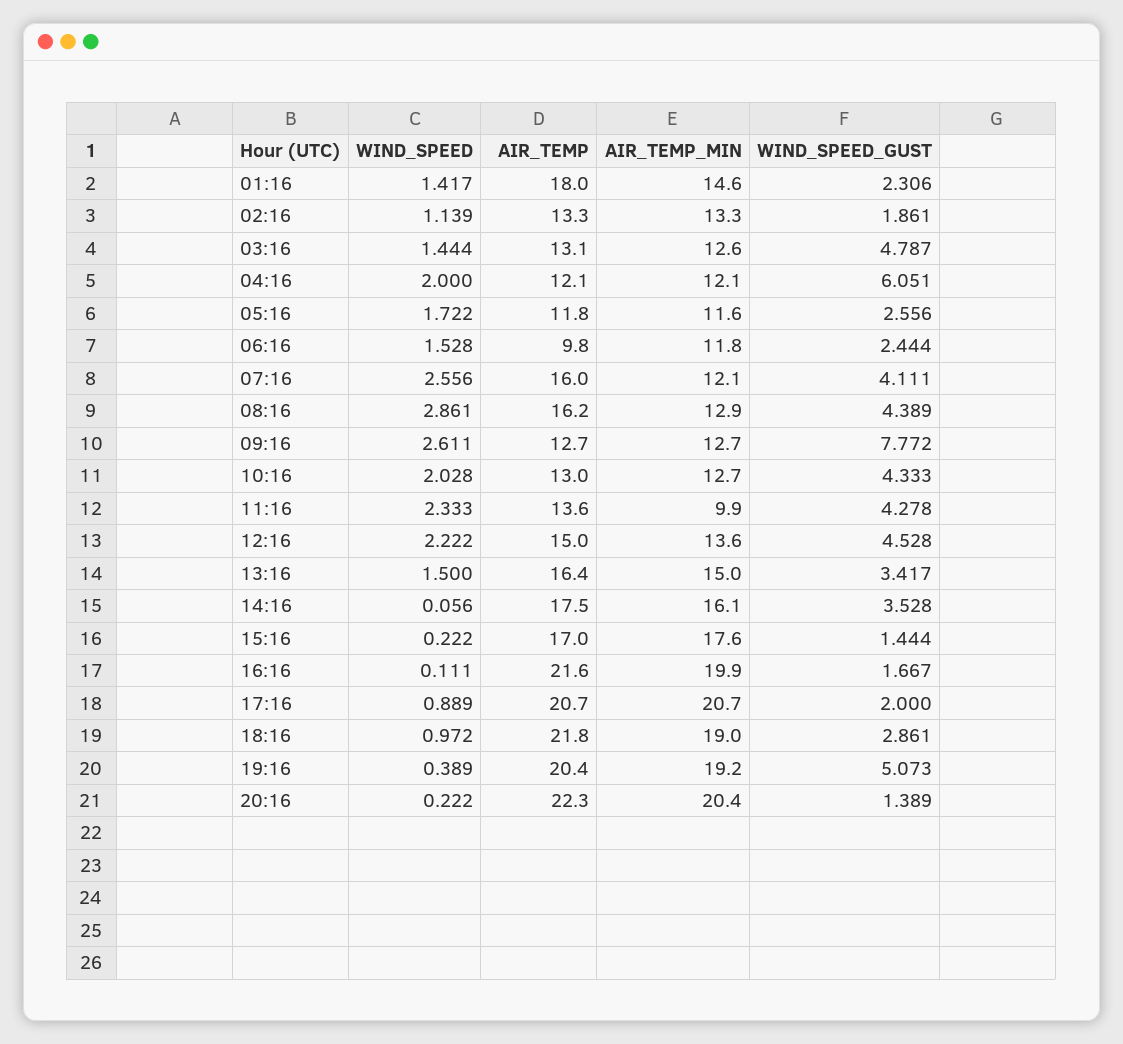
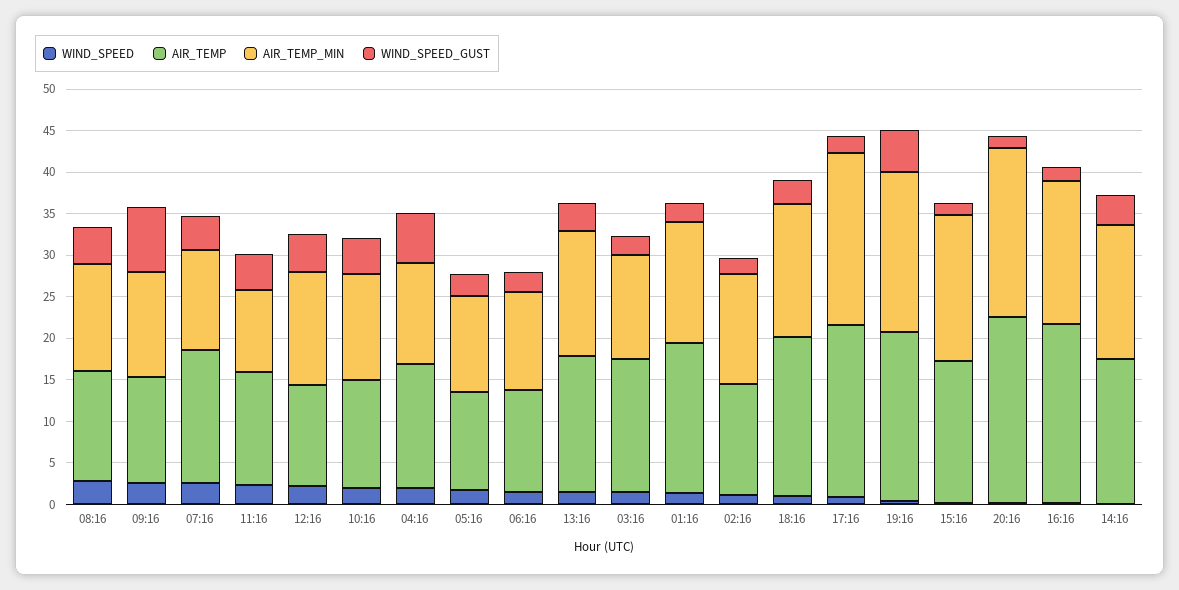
AIR_TEMP, 03:16: 13.1 -> 16
WIND_SPEED_GUST, 03:16: 4.787 -> 2
AIR_TEMP, 04:16: 12.1 -> 15
AIR_TEMP, 06:16: 9.8 -> 12
AIR_TEMP, 08:16: 16.2 -> 13
AIR_TEMP, 12:16: 15 -> 12
AIR_TEMP_MIN, 16:16: 19.9 -> 17
AIR_TEMP, 18:16: 21.8 -> 19
AIR_TEMP_MIN, 18:16: 19 -> 16

